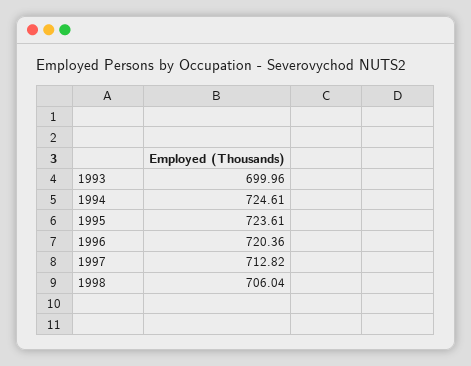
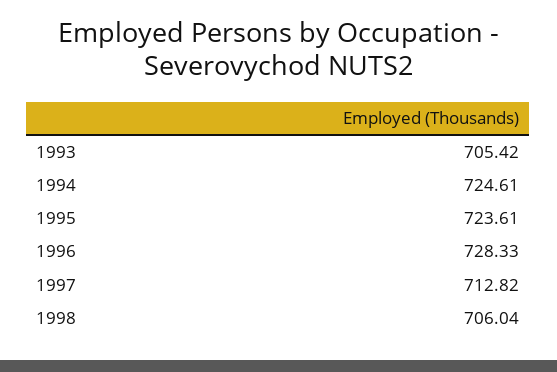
1993: 699.96 -> 705.42
1996: 720.36 -> 728.33

